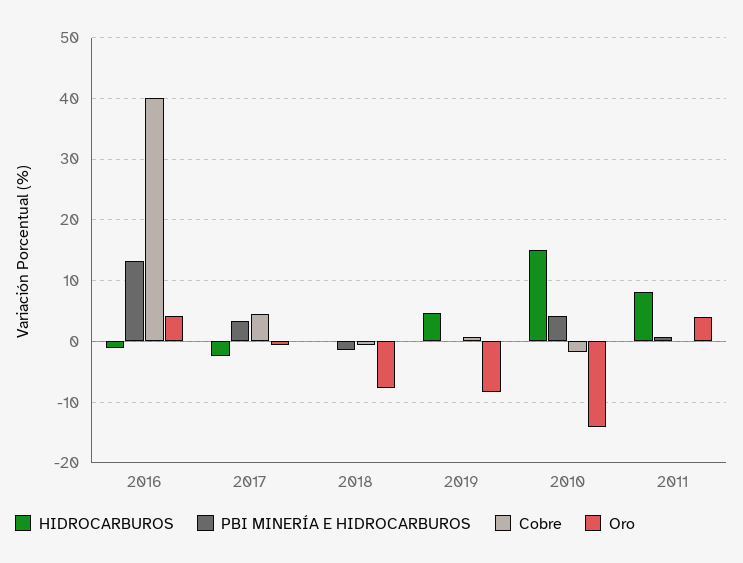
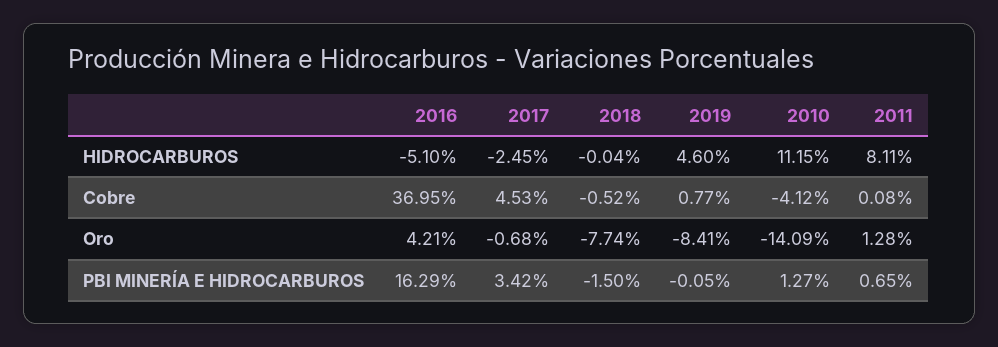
HIDROCARBUROS, 2016: -1 -> -5.1
PBI MINERÍA E HIDROCARBUROS, 2016: 13 -> 16.29
Cobre, 2016: 40 -> 36.95
HIDROCARBUROS, 2010: 15 -> 11.15
PBI MINERÍA E HIDROCARBUROS, 2010: 4 -> 1.27
Cobre, 2010: -2 -> -4.12
Oro, 2011: 4 -> 1.28

